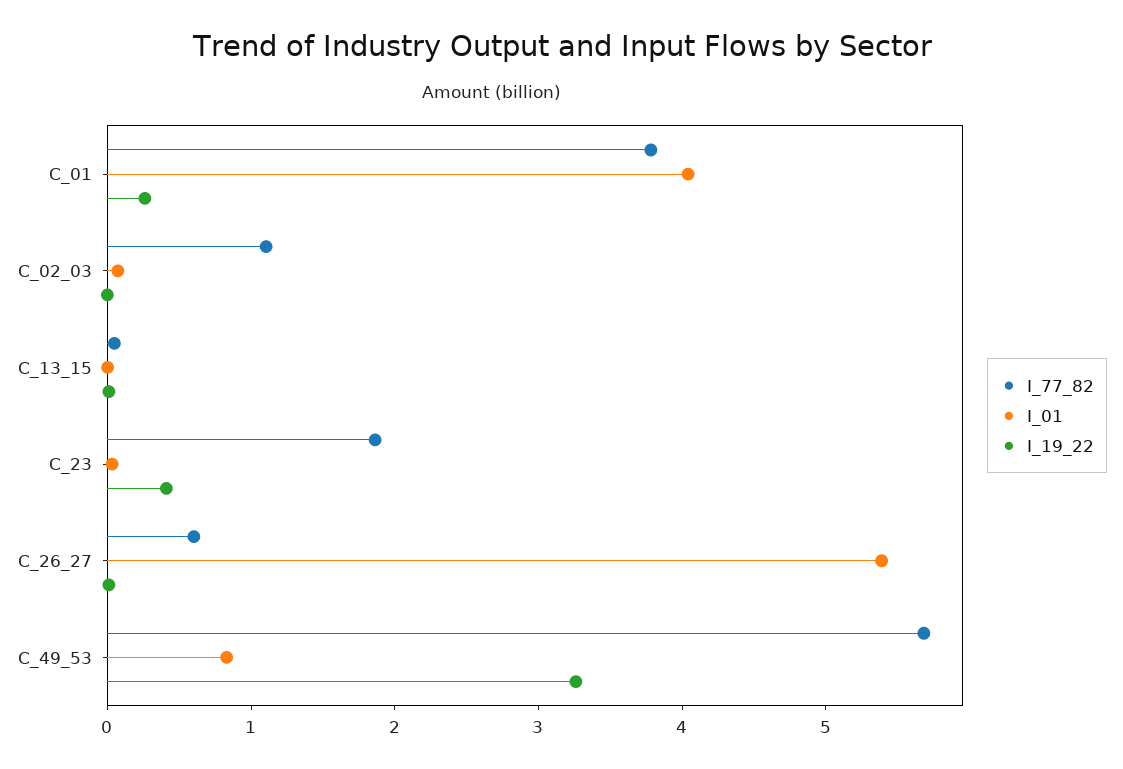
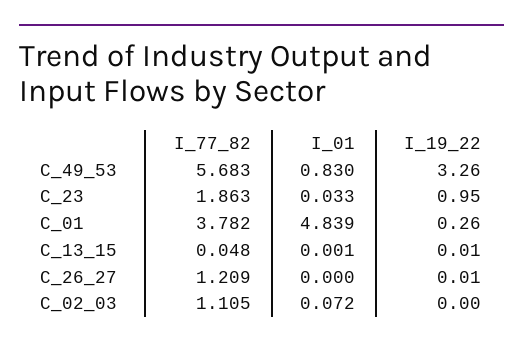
I_01, C_01: 4 -> 4.839
I_19_22, C_23: 0.4 -> 0.95
I_77_82, C_26_27: 0.6 -> 1.209
I_01, C_26_27: 5.4 -> 0

